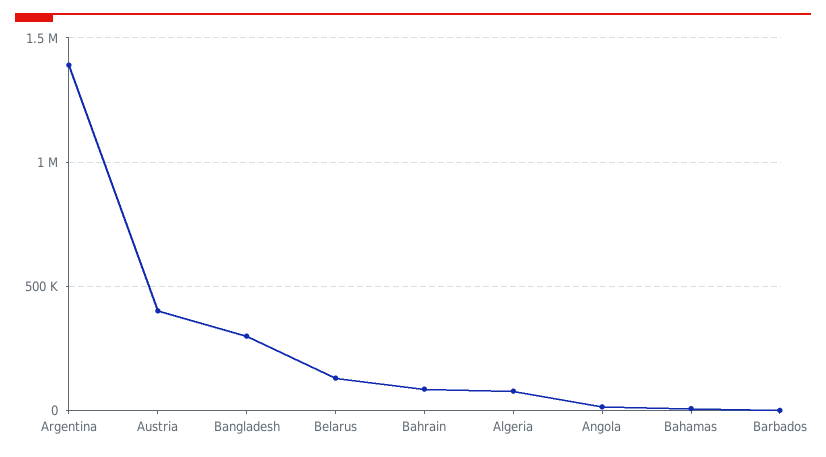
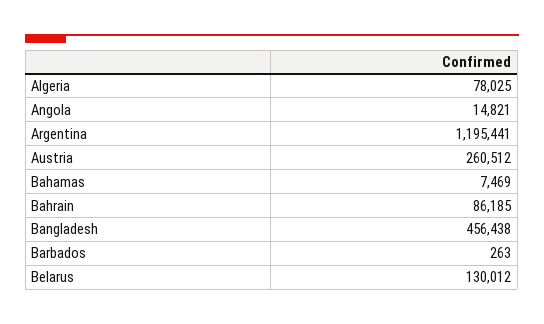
Argentina: 1400000 -> 1195441
Austria: 400000 -> 260512
Bangladesh: 300000 -> 456438

